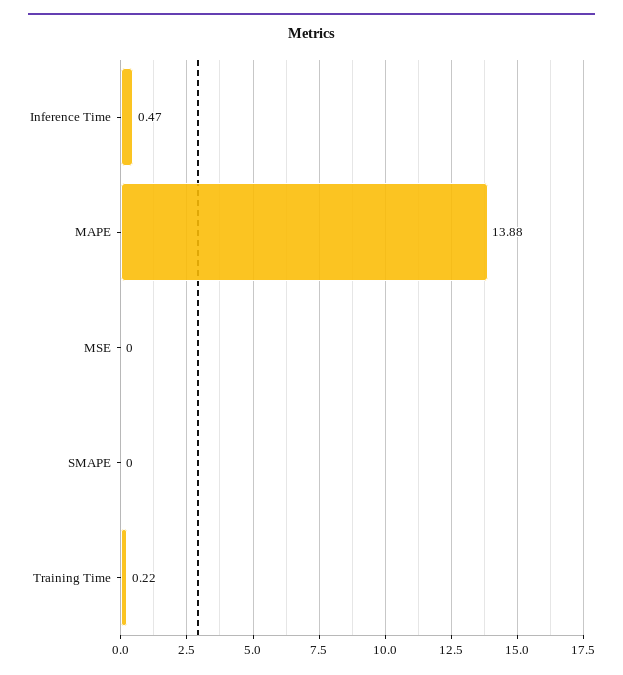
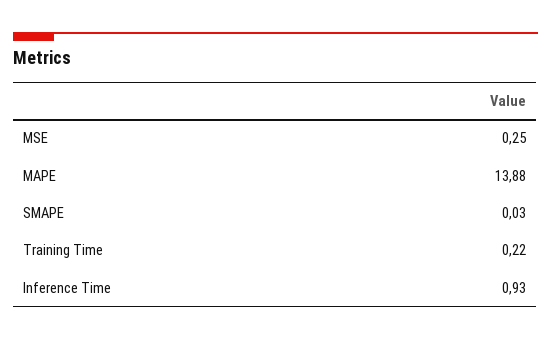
Inference Time: 0.47 -> 0.93
MSE: 0 -> 0.25
SMAPE: 0 -> 0.03

